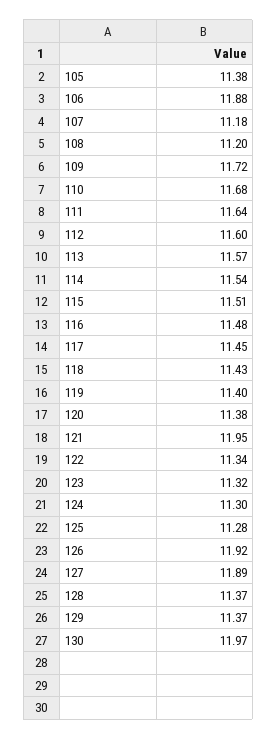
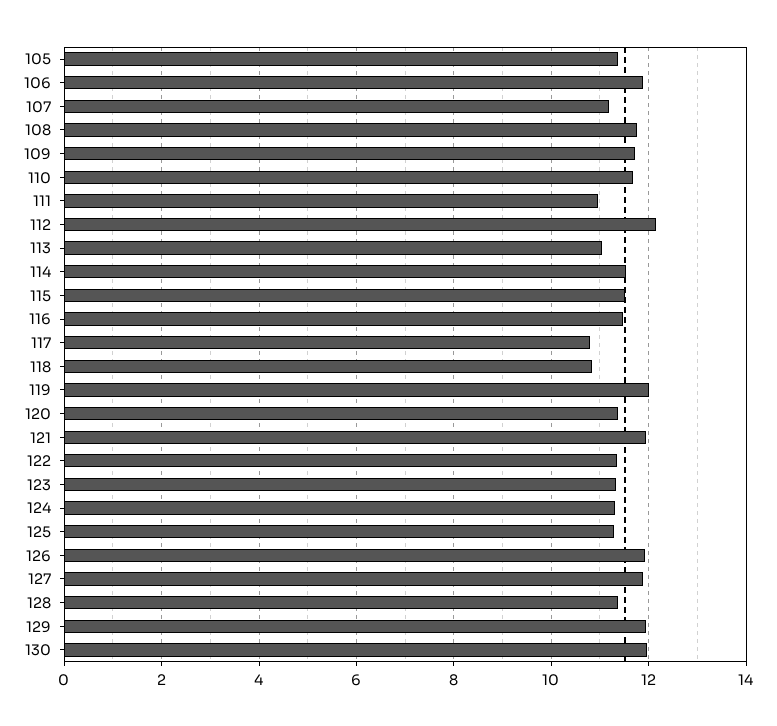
108: 11.2 -> 11.8
111: 11.64 -> 11
112: 11.6 -> 12.2
113: 11.57 -> 11
117: 11.45 -> 10.8
118: 11.43 -> 10.8
119: 11.4 -> 12
129: 11.37 -> 12

